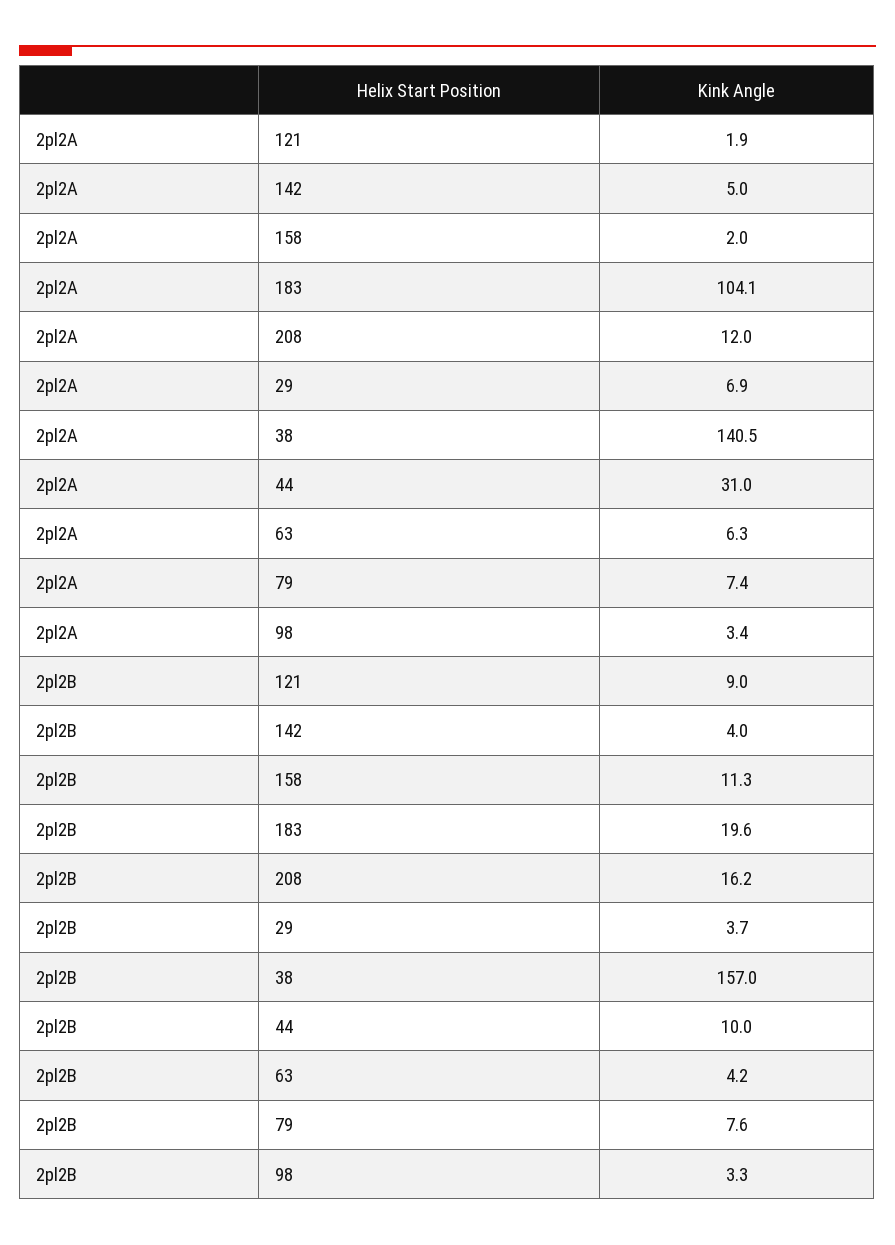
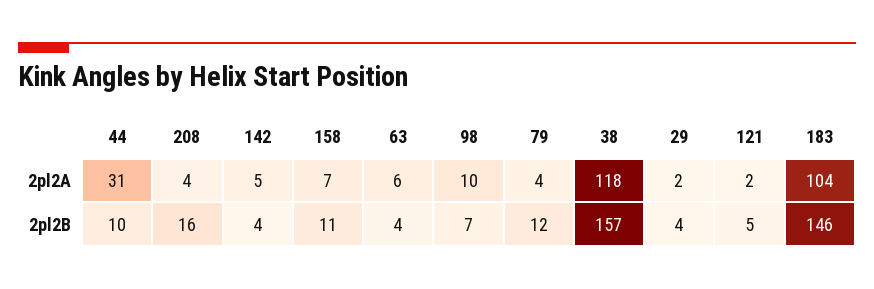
2pl2A, 158: 2 -> 7
2pl2A, 208: 12 -> 4
2pl2A, 29: 6.9 -> 2
2pl2A, 38: 140.5 -> 118
2pl2A, 79: 7.4 -> 4
2pl2A, 98: 3.4 -> 10
2pl2B, 121: 9 -> 5
2pl2B, 183: 19.6 -> 146
2pl2B, 79: 7.6 -> 12
2pl2B, 98: 3.3 -> 7

